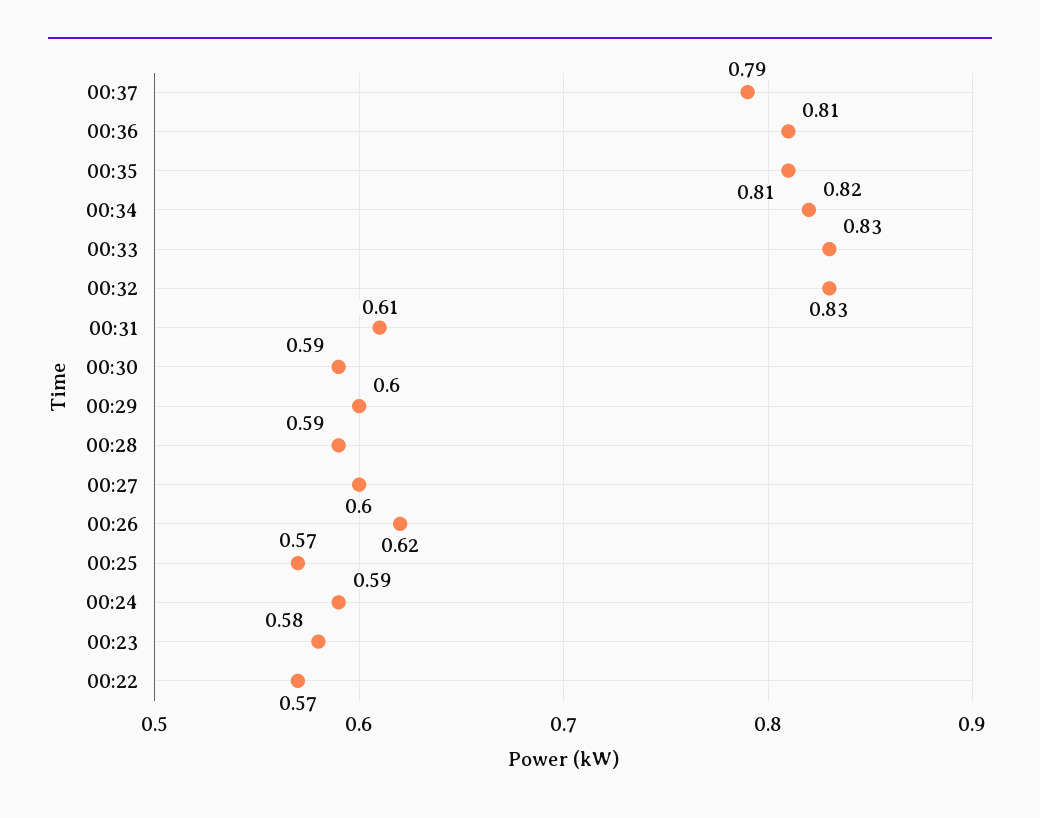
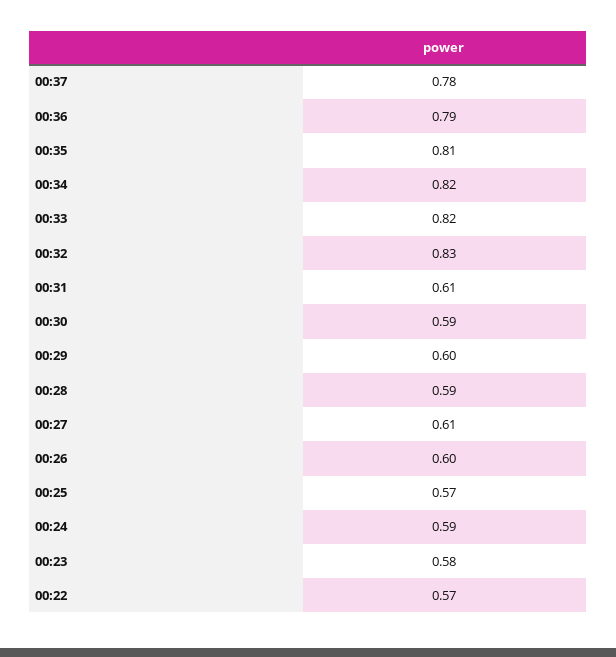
00:37: 0.79 -> 0.78
00:36: 0.81 -> 0.79
00:33: 0.83 -> 0.82
00:27: 0.6 -> 0.61
00:26: 0.62 -> 0.6

